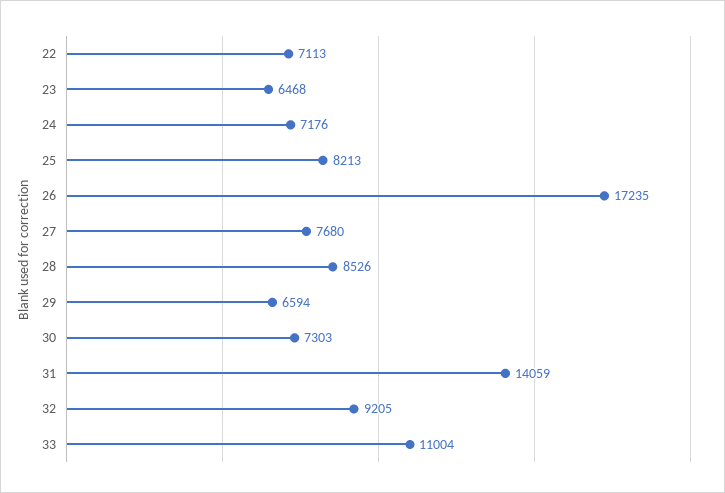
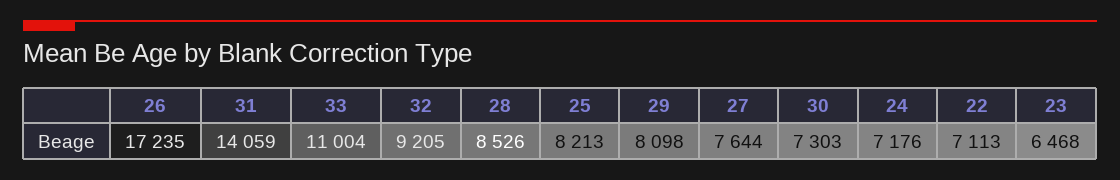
27: 7680 -> 7644
29: 6594 -> 8098

